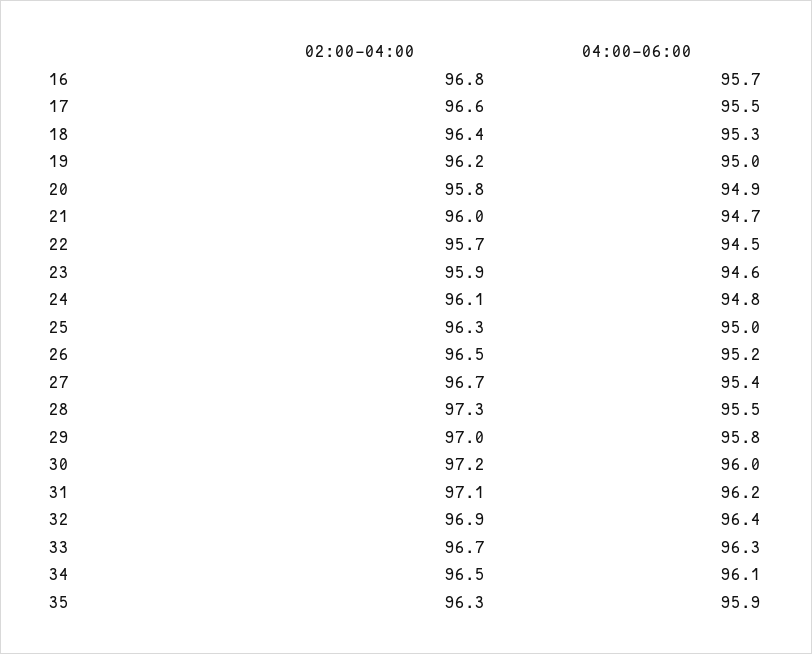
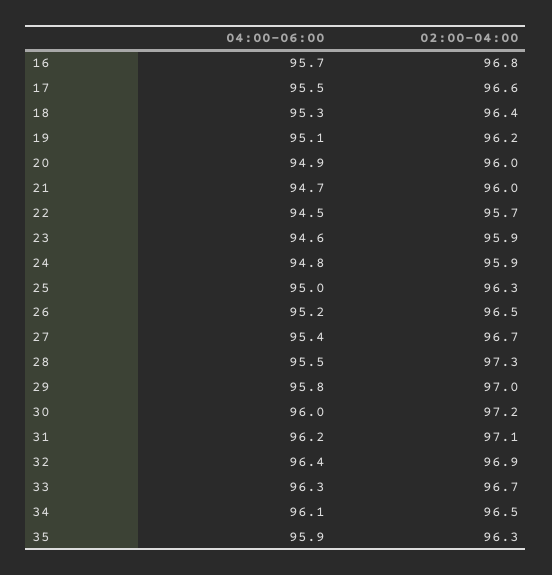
04:00-06:00, 19: 95 -> 95.1
02:00-04:00, 20: 95.8 -> 96
02:00-04:00, 24: 96.1 -> 95.9

